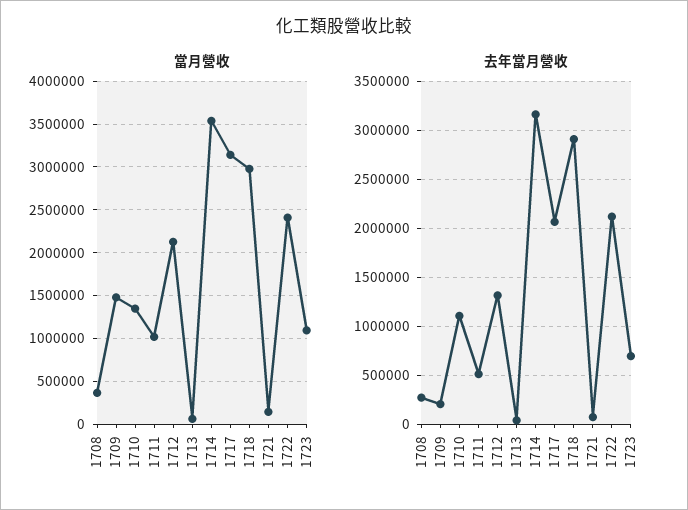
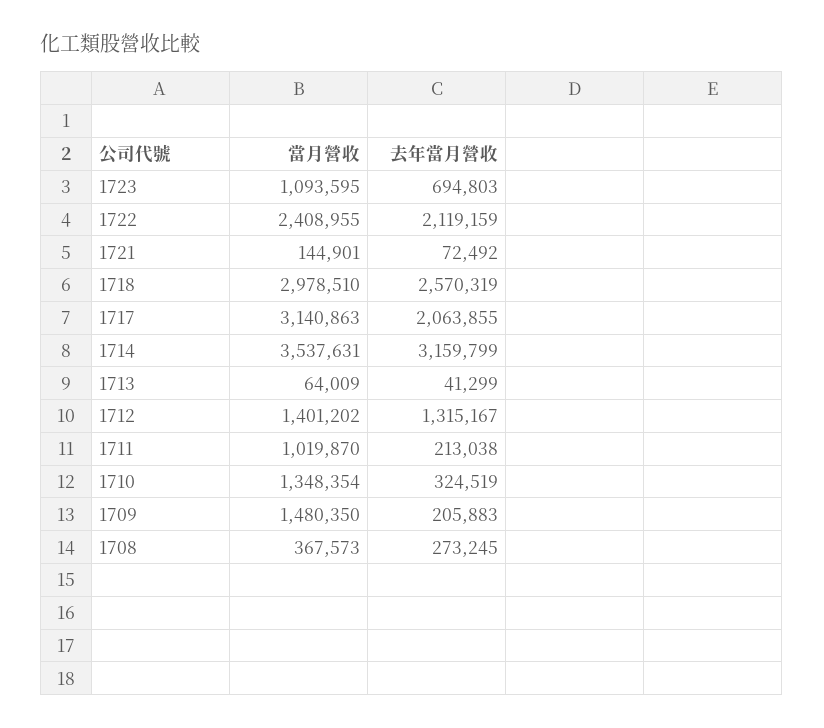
當月營收, 1712: 2100000 -> 1401202
去年當月營收, 1710: 1100000 -> 324519
去年當月營收, 1711: 500000 -> 213038
去年當月營收, 1718: 2900000 -> 2570319

